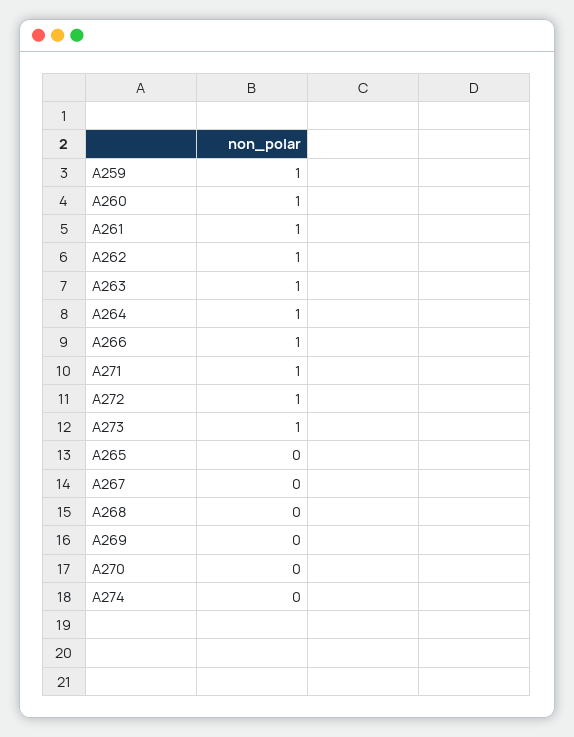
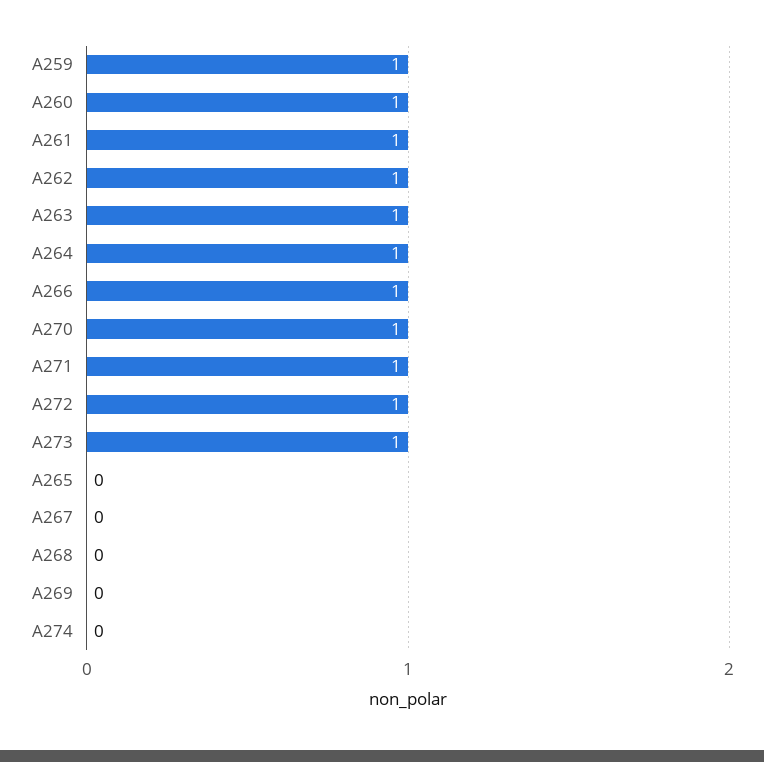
A270: 0 -> 1

